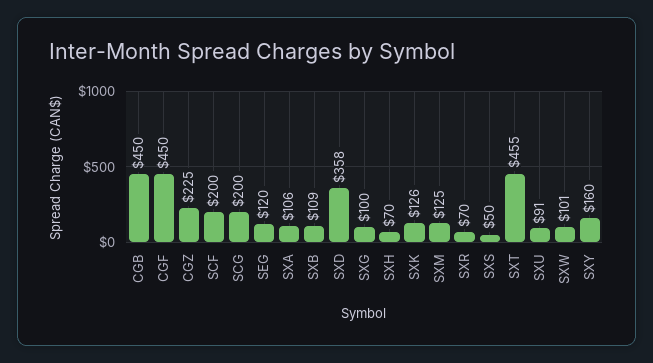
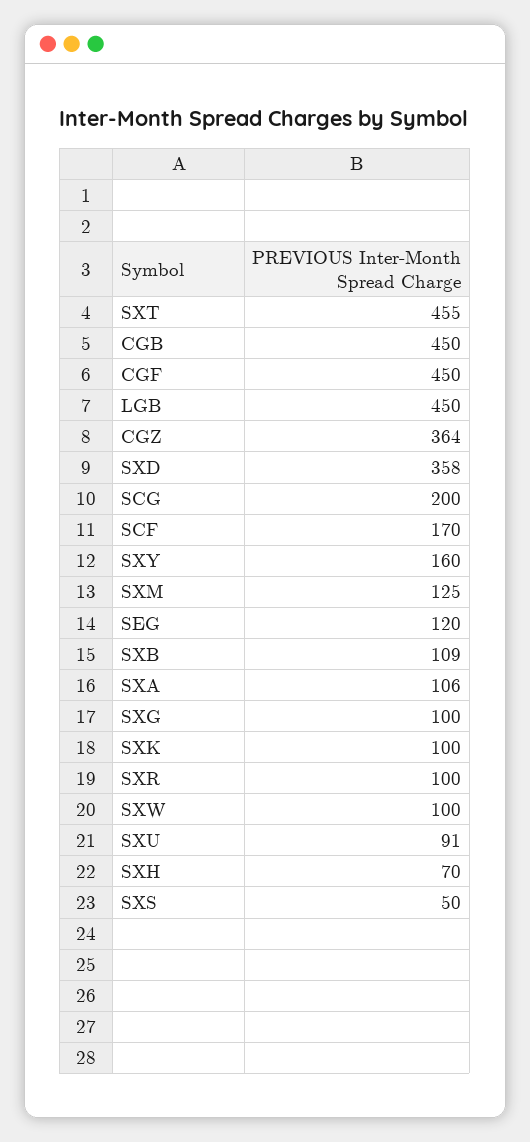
CGZ: 225 -> 364
SCF: 200 -> 170
SXK: 126 -> 100
SXR: 70 -> 100
SXW: 101 -> 100
LGB: none -> 450

